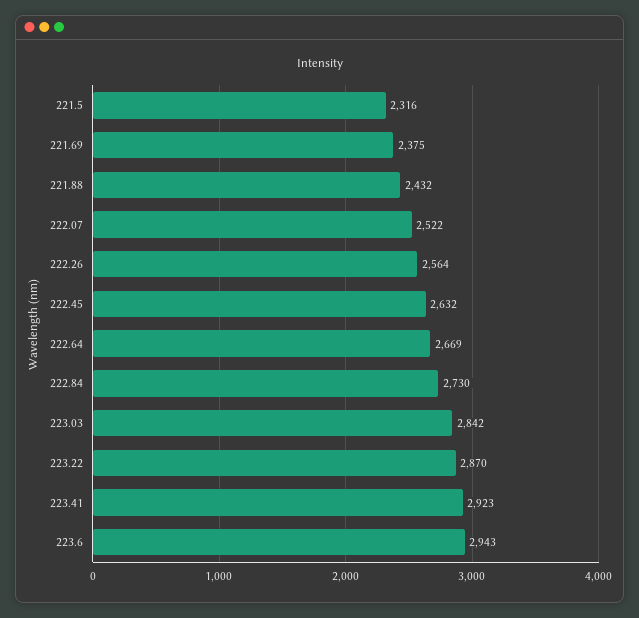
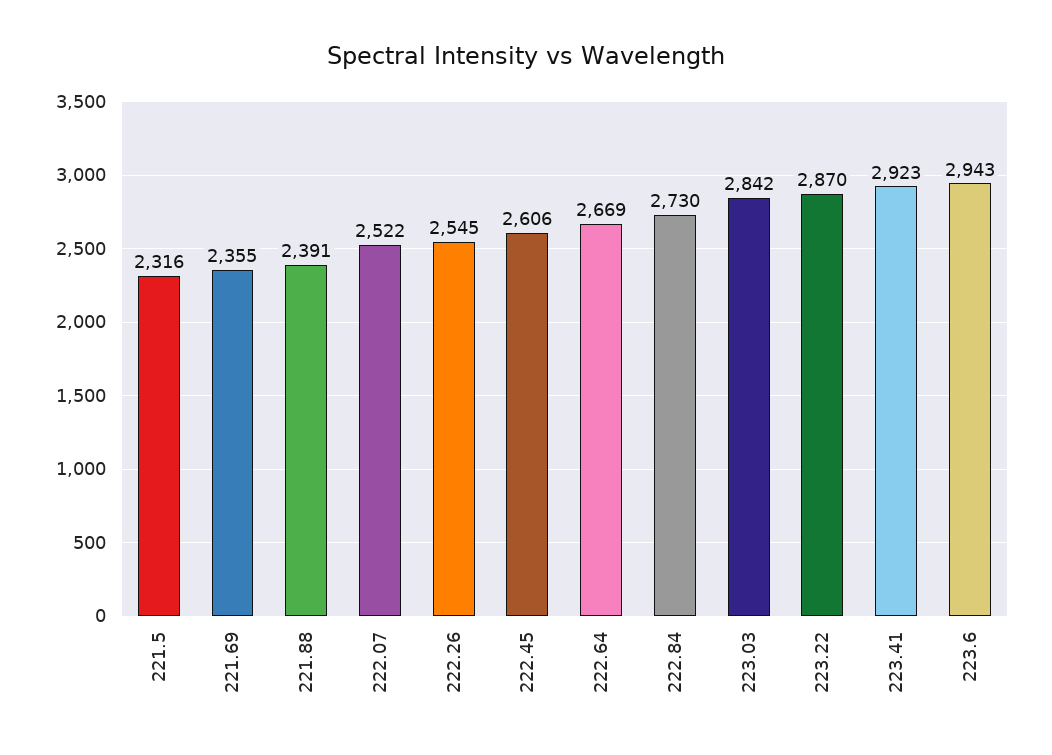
221.69: 2375 -> 2355
221.88: 2432 -> 2391
222.26: 2564 -> 2545
222.45: 2632 -> 2606

